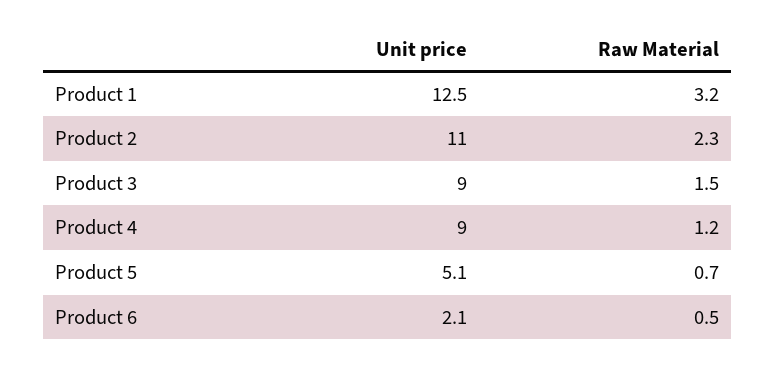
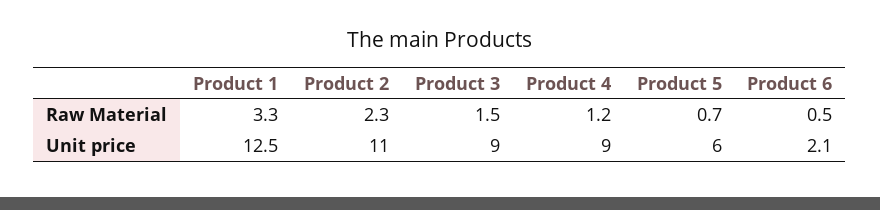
Raw Material, Product 1: 3.2 -> 3.3
Unit price, Product 5: 5.1 -> 6

